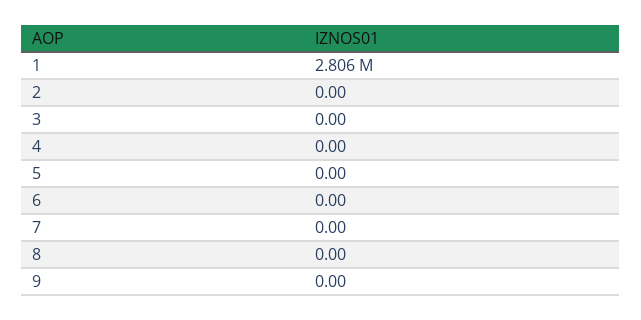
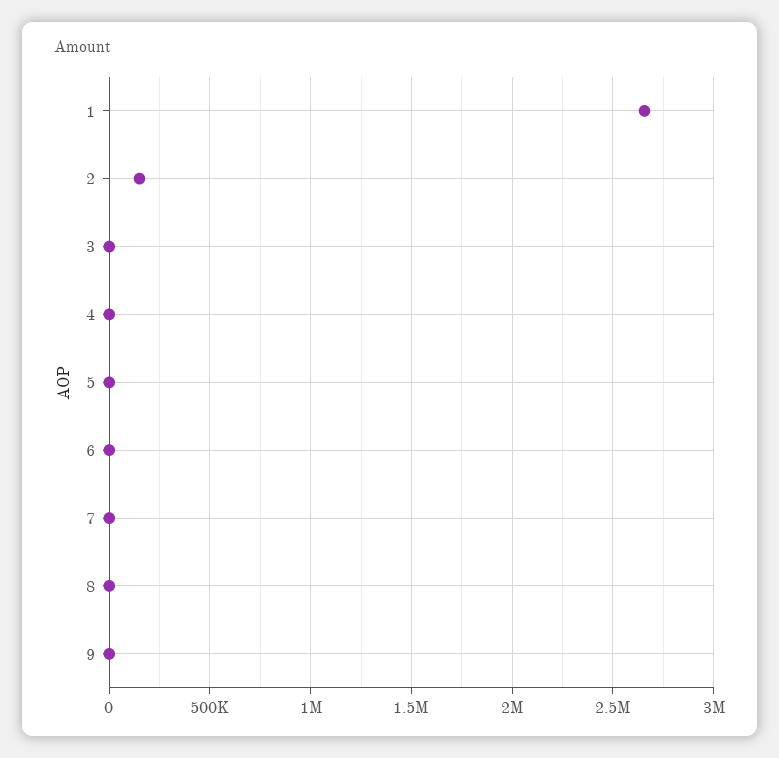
1: 2806000 -> 2650000
2: 0 -> 150000

